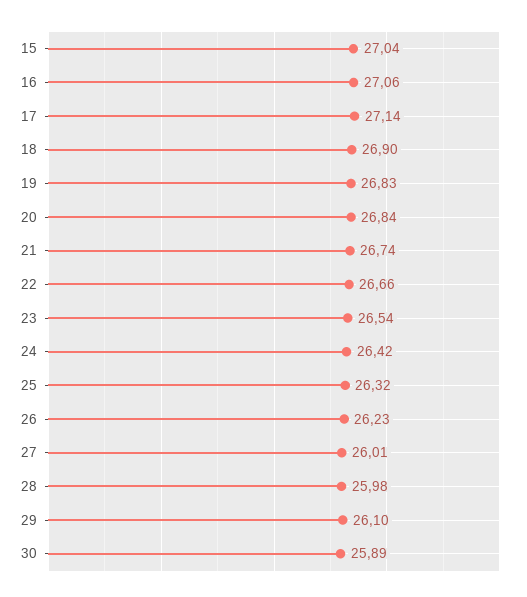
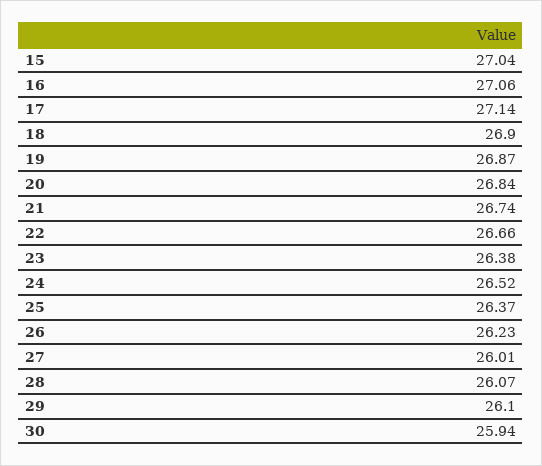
19: 26.83 -> 26.87
23: 26.54 -> 26.38
24: 26.42 -> 26.52
25: 26.32 -> 26.37
28: 25.98 -> 26.07
30: 25.89 -> 25.94

